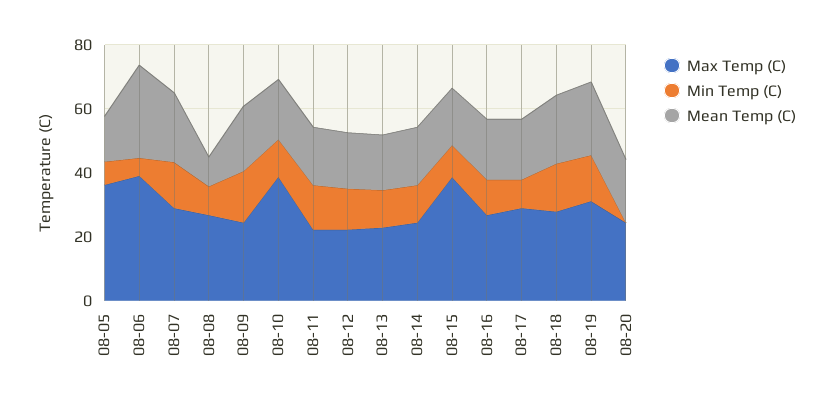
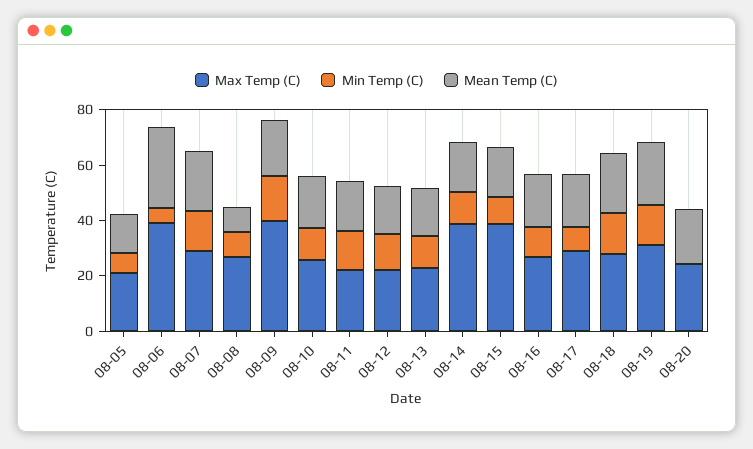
Max Temp (C), 08-05: 35 -> 20
Max Temp (C), 08-09: 25 -> 40
Max Temp (C), 08-10: 40 -> 25
Max Temp (C), 08-14: 25 -> 40

